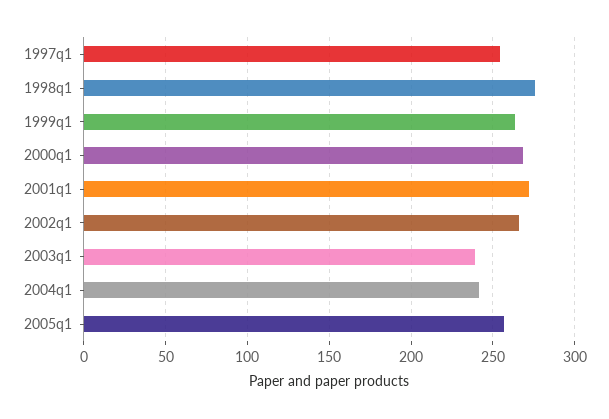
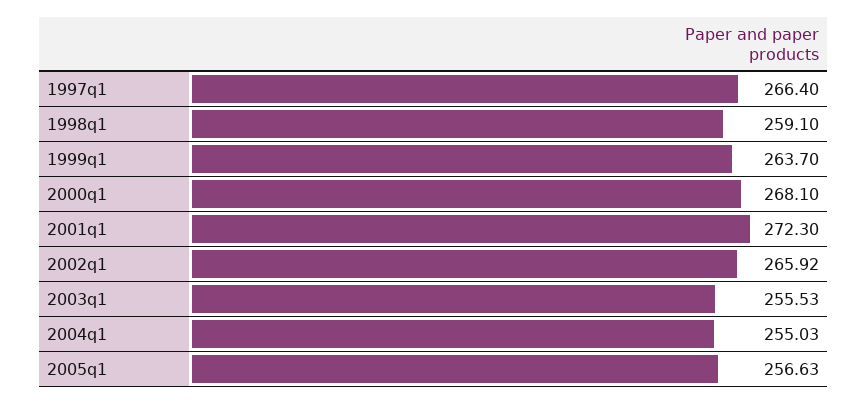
1997q1: 255 -> 266.4
1998q1: 275 -> 259.1
2003q1: 240 -> 255.53
2004q1: 240 -> 255.03

